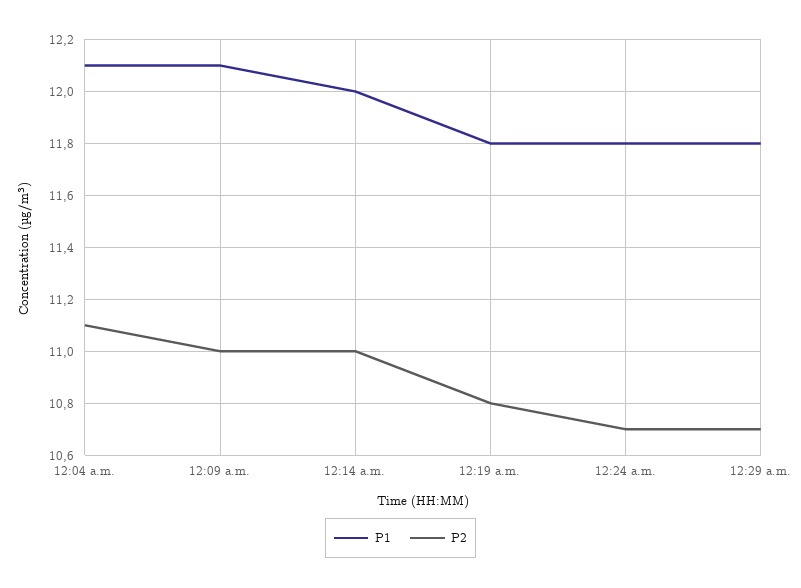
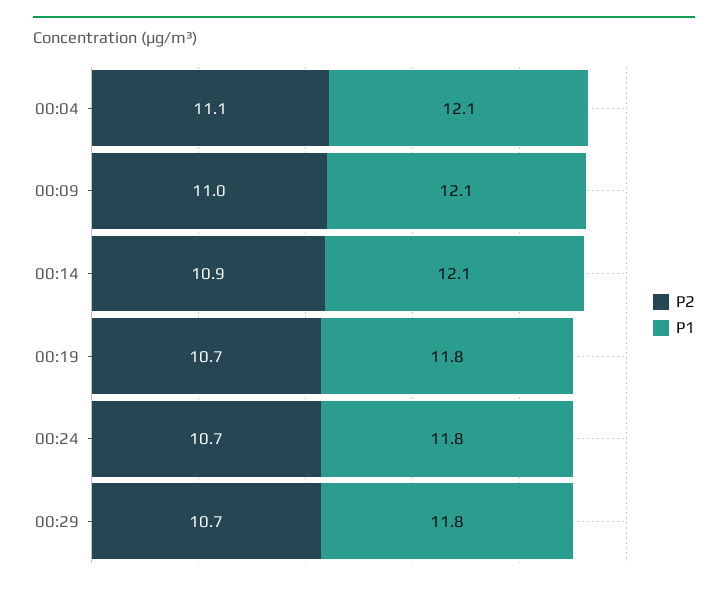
P1, 12:14 a.m.: 12 -> 12.1
P2, 12:14 a.m.: 11 -> 10.9
P2, 12:19 a.m.: 10.8 -> 10.7

